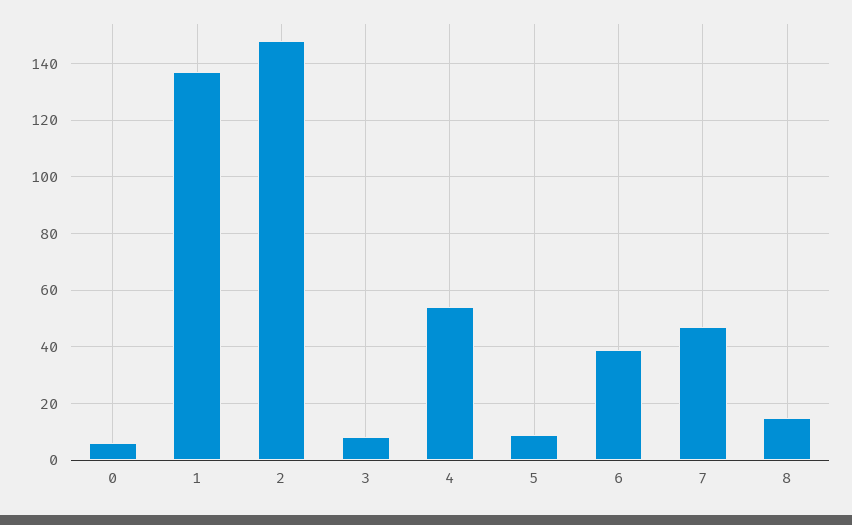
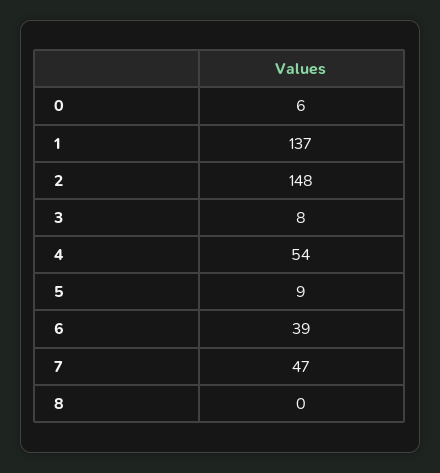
8: 15 -> 0

